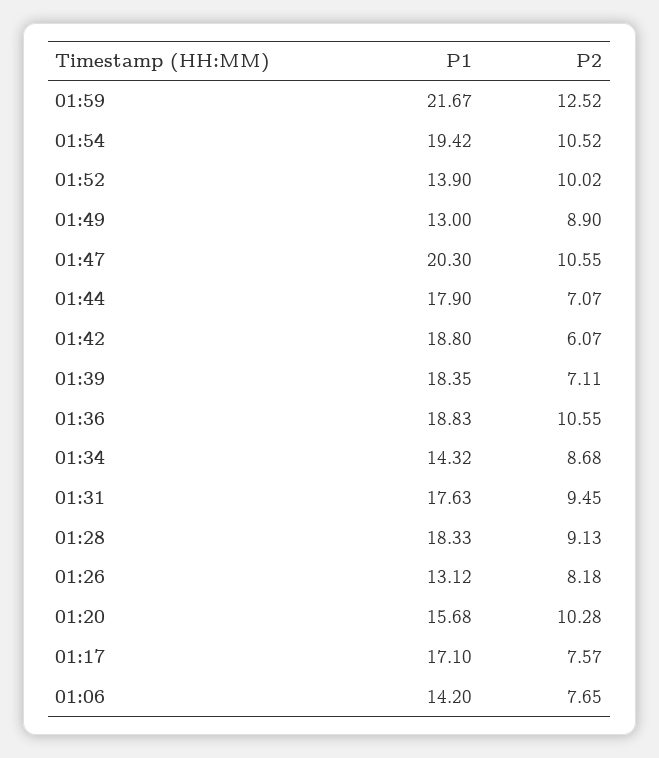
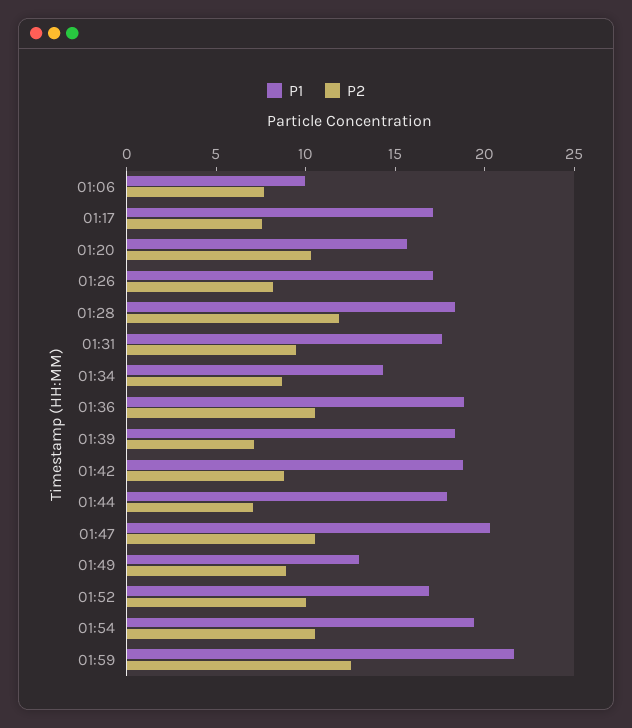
P1, 01:52: 13.9 -> 17
P2, 01:42: 6.07 -> 9
P2, 01:28: 9.13 -> 12
P1, 01:26: 13.12 -> 17
P1, 01:06: 14.2 -> 10

